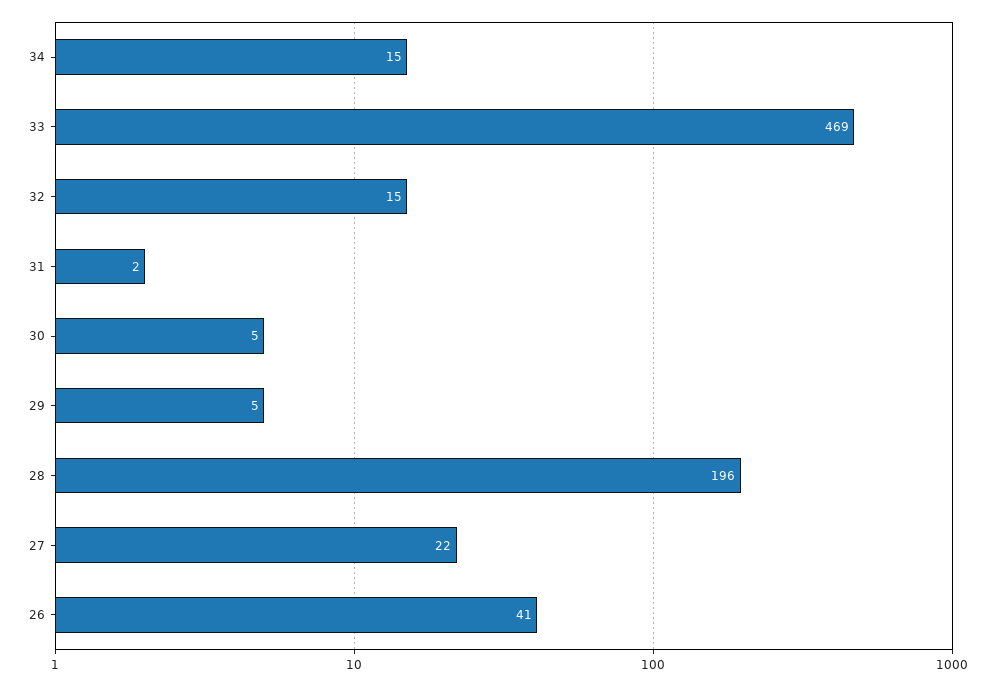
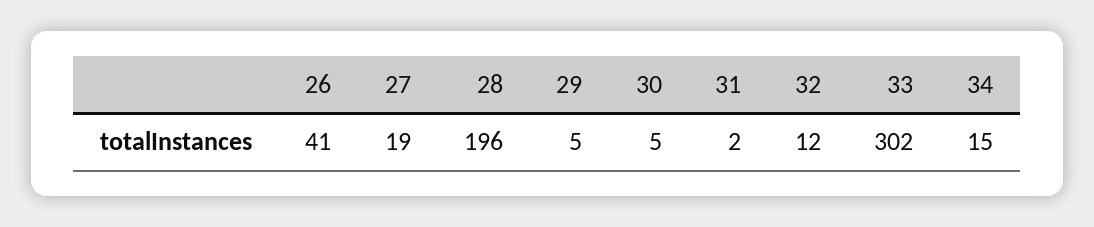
33: 469 -> 302
32: 15 -> 12
27: 22 -> 19

